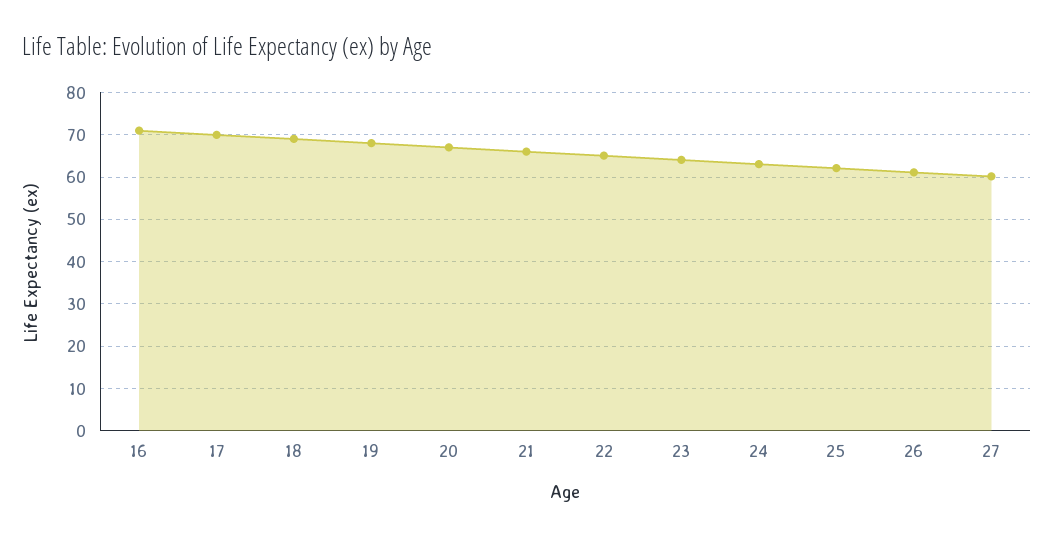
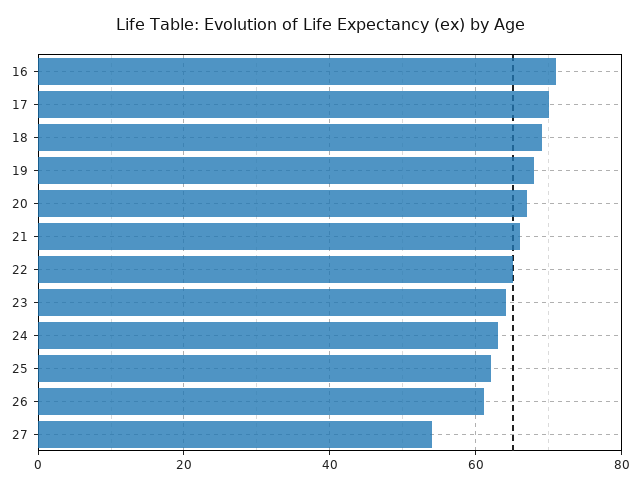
27: 60 -> 54

